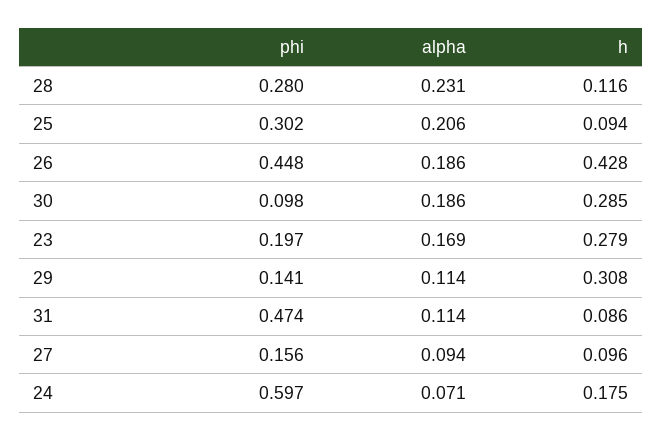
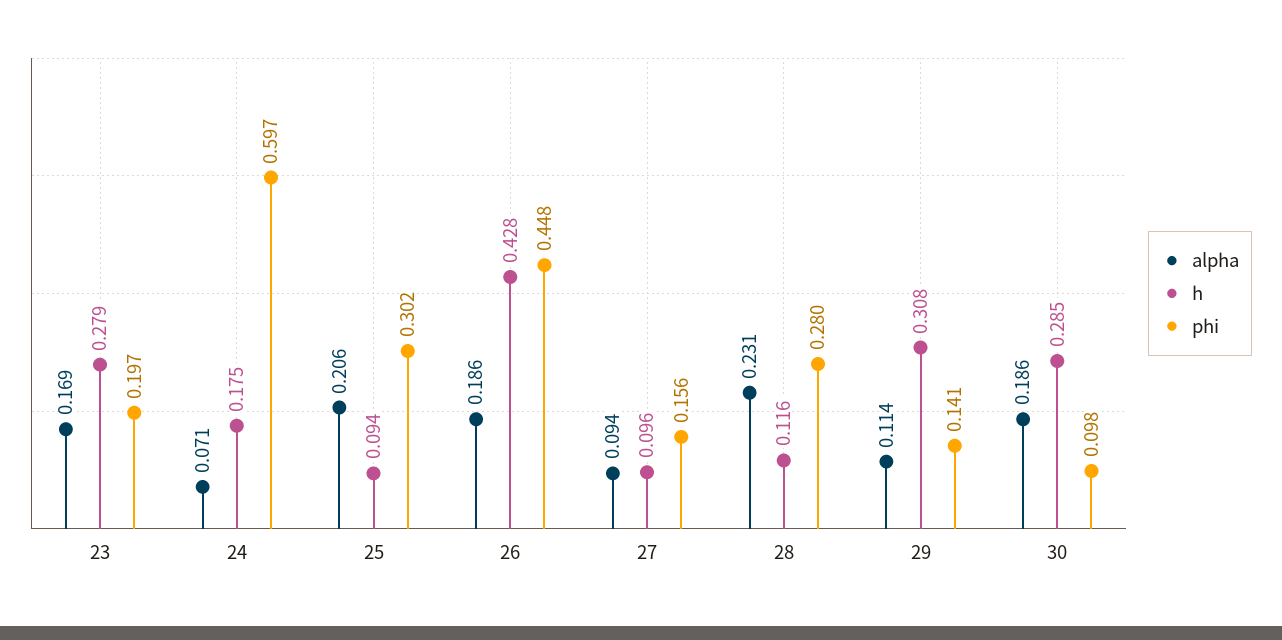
phi, 31: 0.474 -> none
alpha, 31: 0.114 -> none
h, 31: 0.086 -> none

